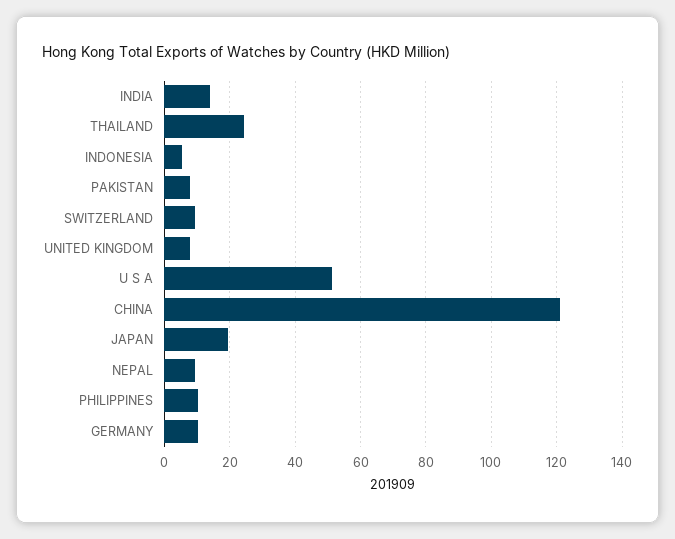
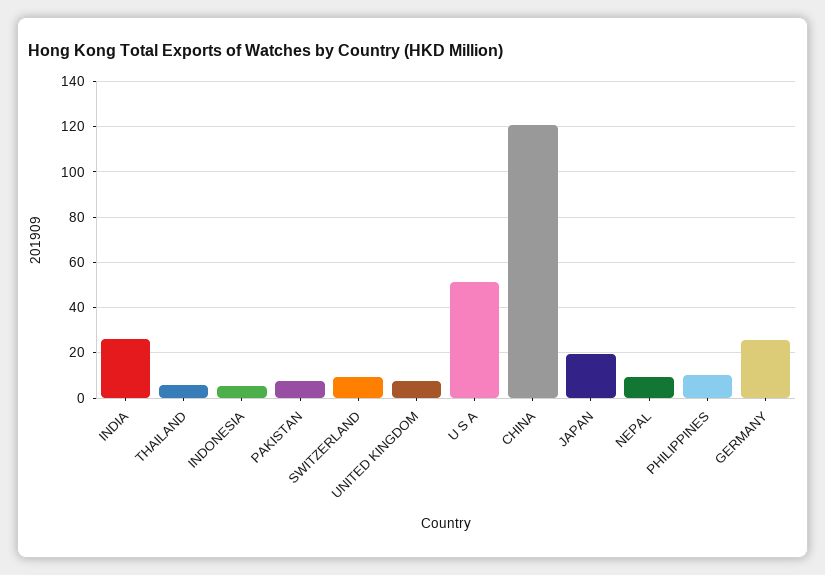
INDIA: 14 -> 25
THAILAND: 24 -> 5
GERMANY: 10 -> 25

